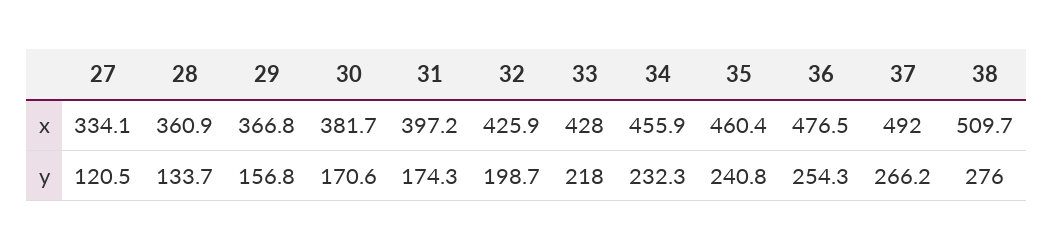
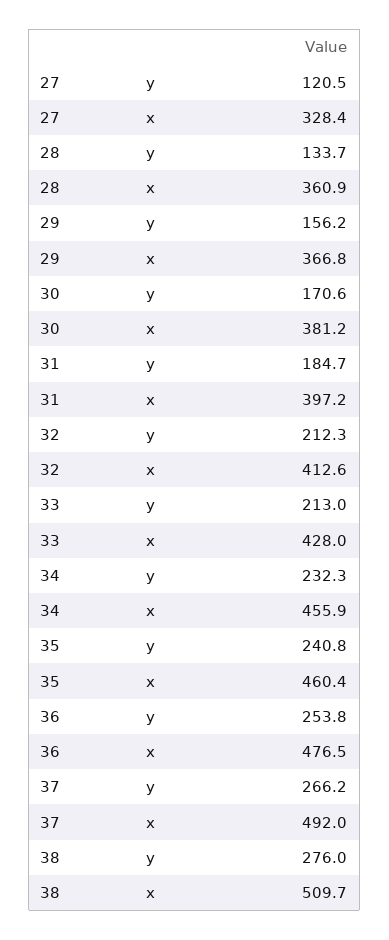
27, x: 334.1 -> 328.4
30, x: 381.7 -> 381.2
32, x: 425.9 -> 412.6
29, y: 156.8 -> 156.2
31, y: 174.3 -> 184.7
32, y: 198.7 -> 212.3
33, y: 218 -> 213
36, y: 254.3 -> 253.8

